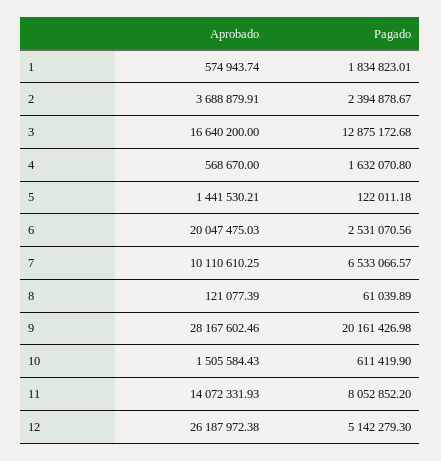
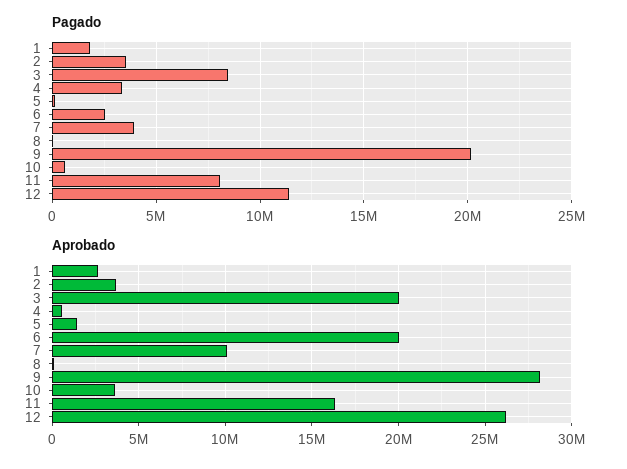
Aprobado, 1: 574943.74 -> 2500000
Pagado, 2: 2394878.67 -> 3500000
Aprobado, 3: 16640200 -> 20000000
Pagado, 3: 12875172.68 -> 8500000
Pagado, 4: 1632070.8 -> 3500000
Pagado, 7: 6533066.57 -> 4000000
Aprobado, 10: 1505584.43 -> 3500000
Aprobado, 11: 14072331.93 -> 16500000
Pagado, 12: 5142279.3 -> 11500000

